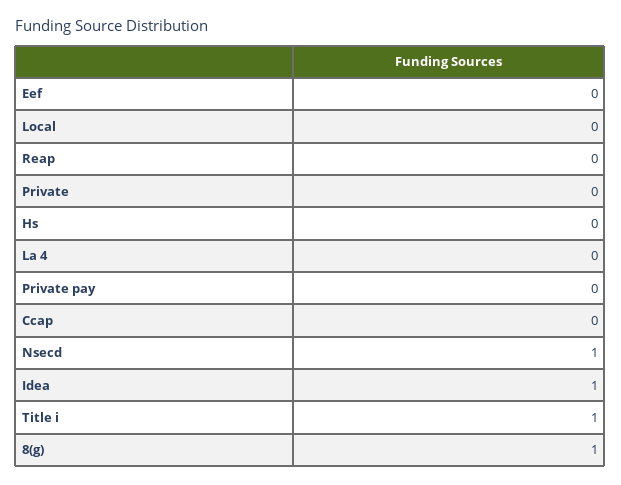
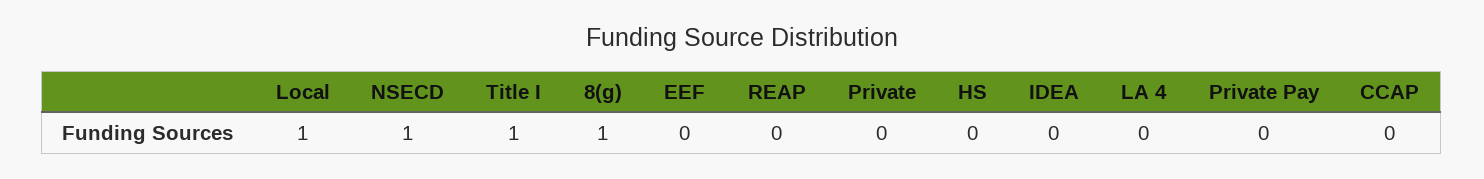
Local: 0 -> 1
Idea: 1 -> 0

